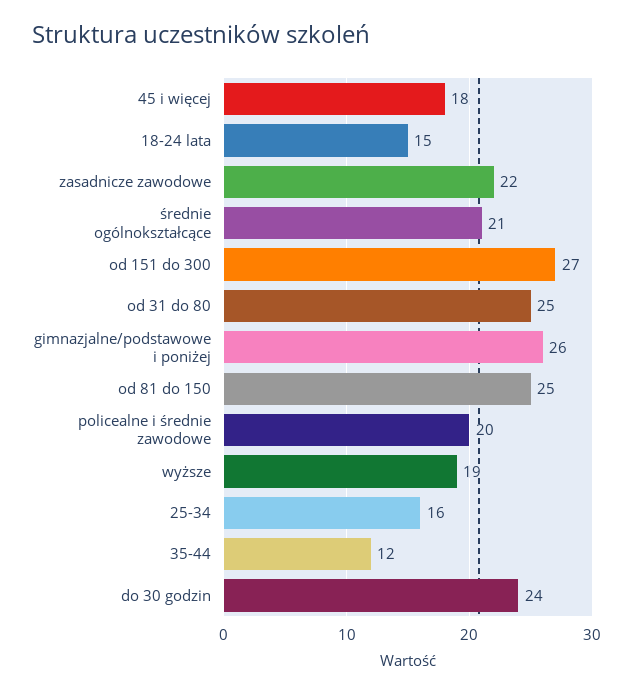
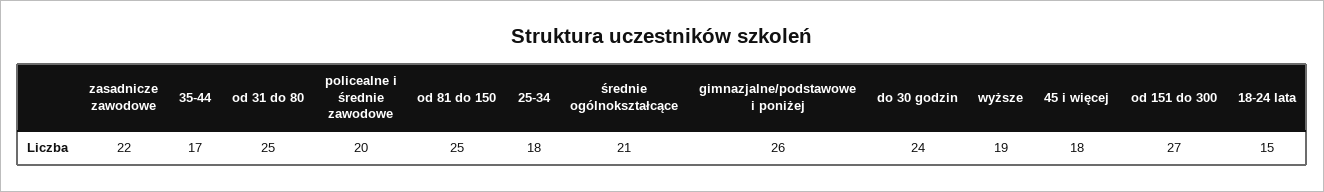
25-34: 16 -> 18
35-44: 12 -> 17

